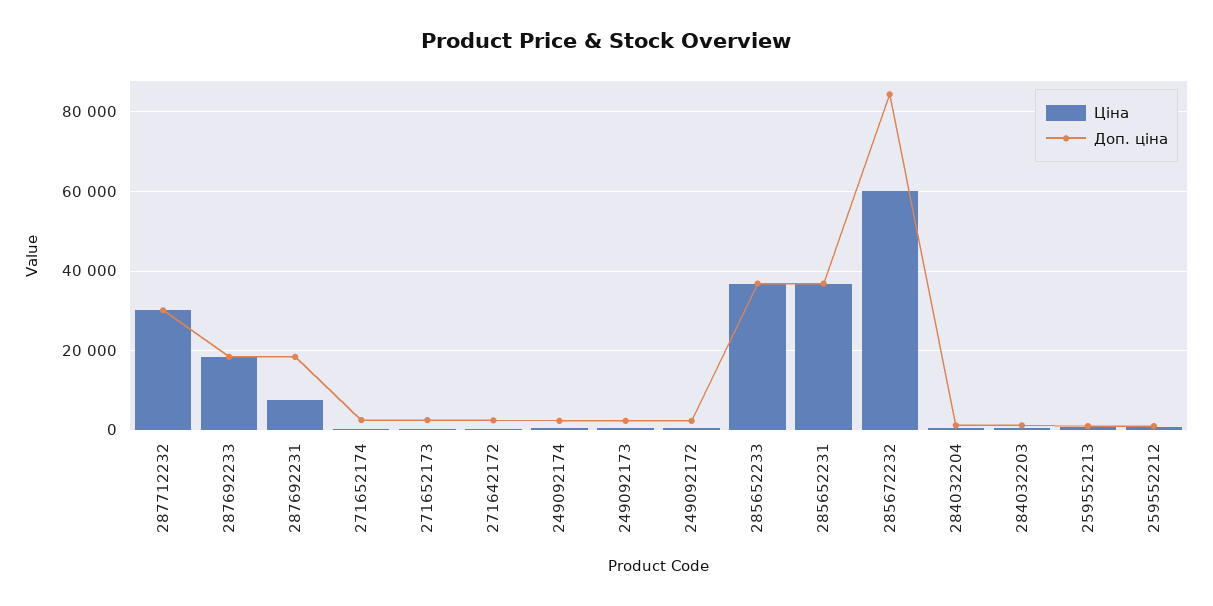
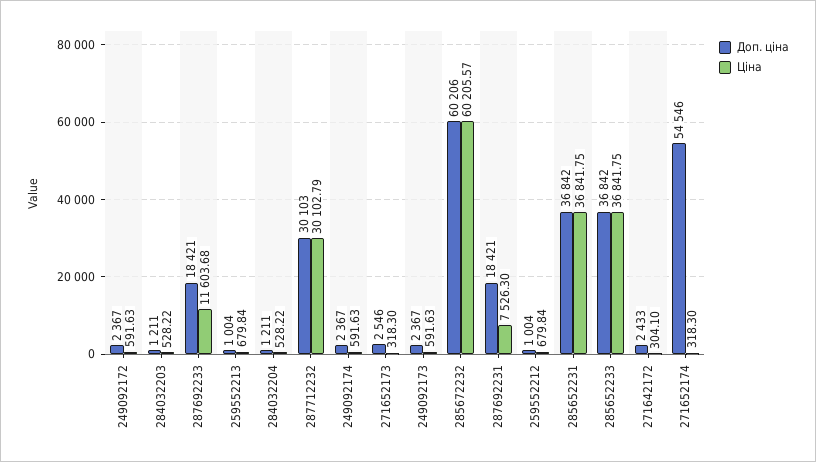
Ціна, 287692233: 18000 -> 11603.68
Доп. ціна, 271652174: 2000 -> 54546
Доп. ціна, 285672232: 84000 -> 60206

